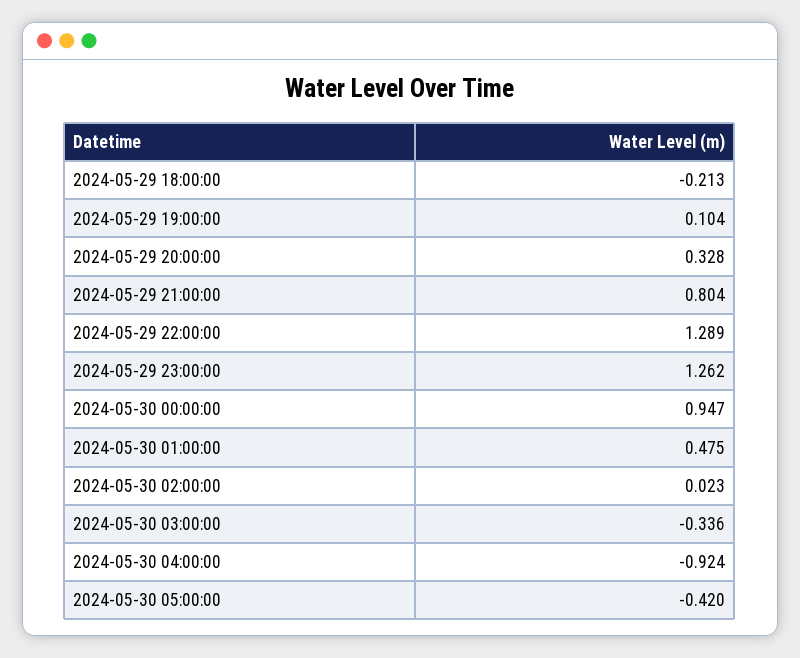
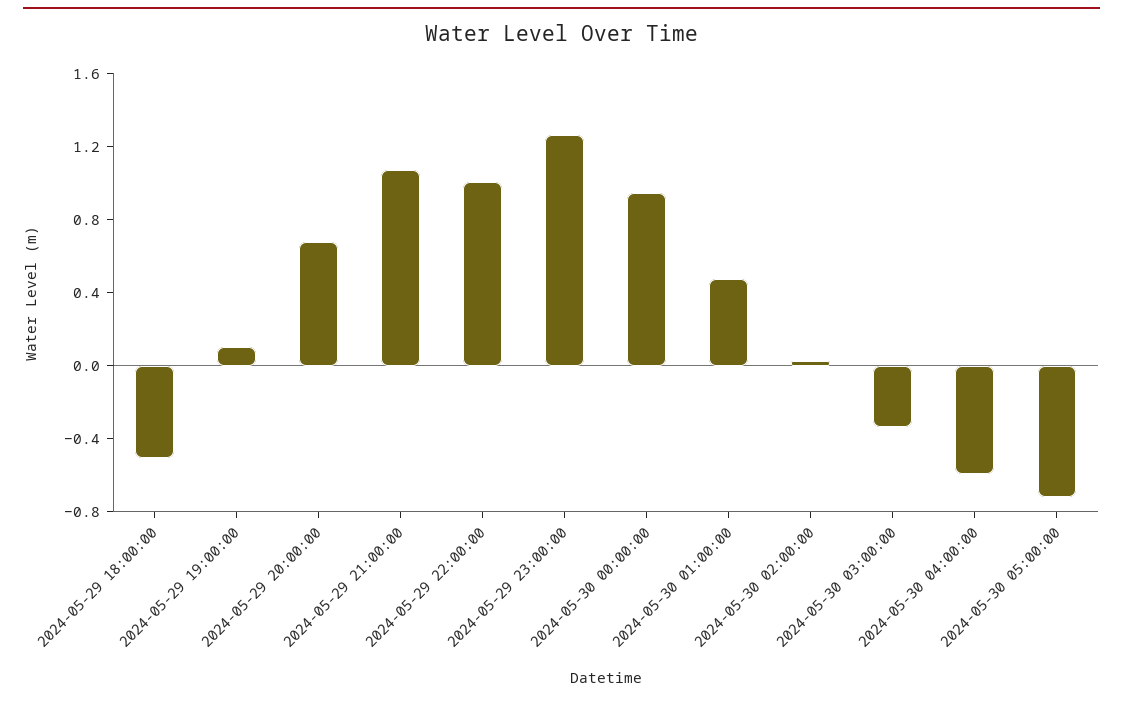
2024-05-29 18:00:00: -0.213 -> -0.5
2024-05-29 20:00:00: 0.328 -> 0.7
2024-05-29 21:00:00: 0.804 -> 1.1
2024-05-29 22:00:00: 1.289 -> 1
2024-05-30 04:00:00: -0.924 -> -0.6
2024-05-30 05:00:00: -0.42 -> -0.7

